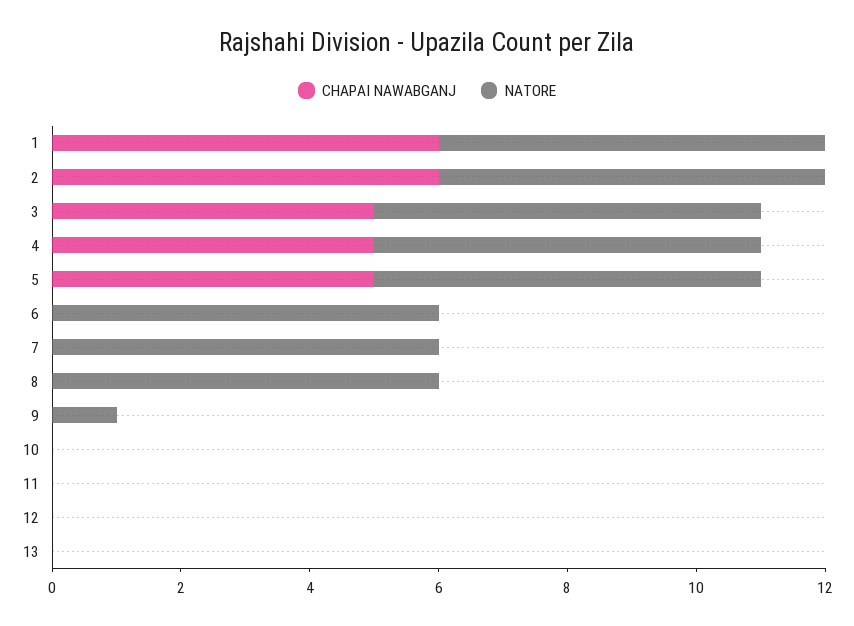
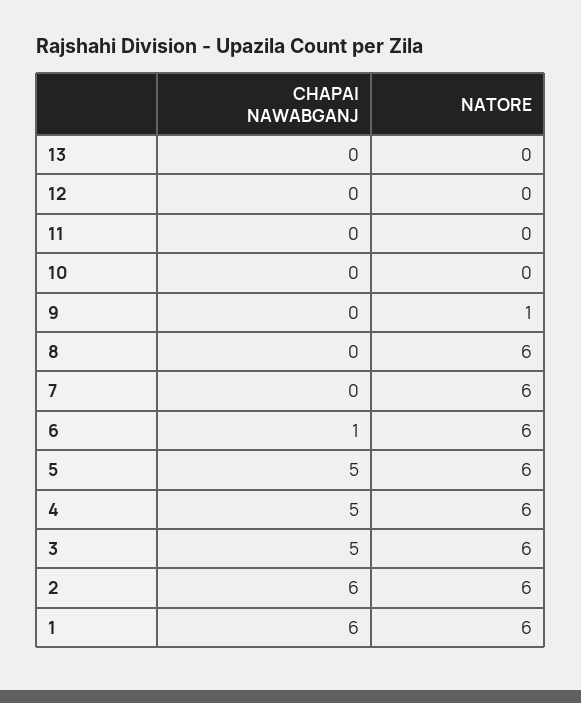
CHAPAI NAWABGANJ, 6: 0 -> 1

